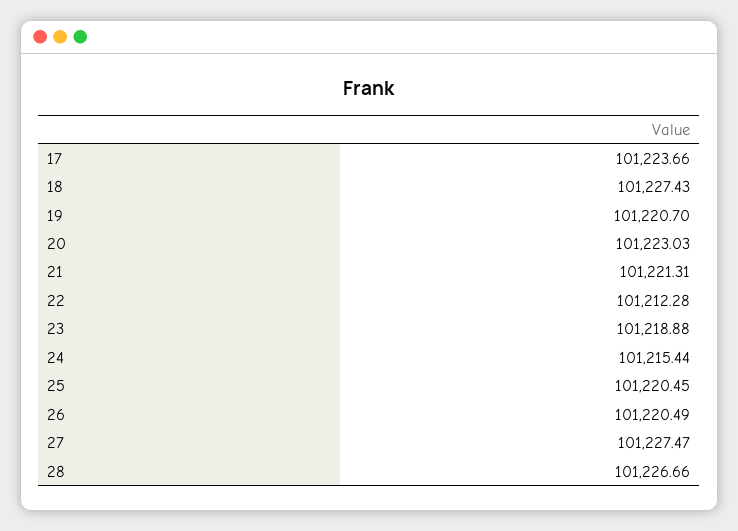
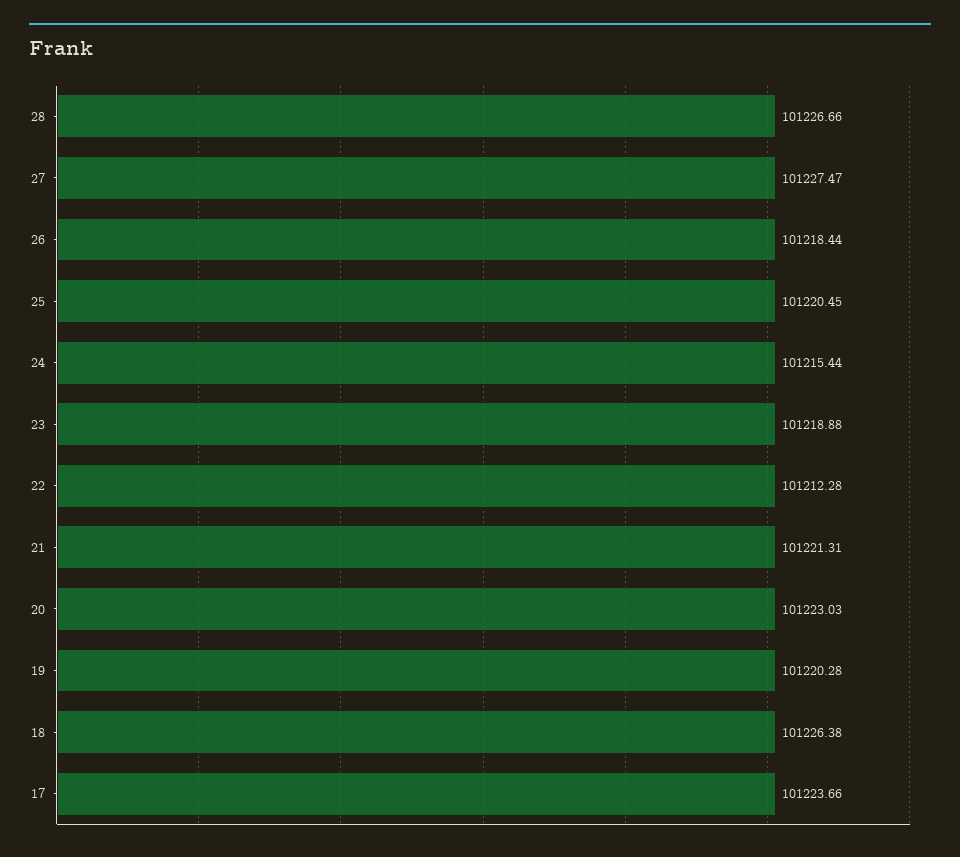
18: 101227.43 -> 101226.38
19: 101220.7 -> 101220.28
26: 101220.49 -> 101218.44

